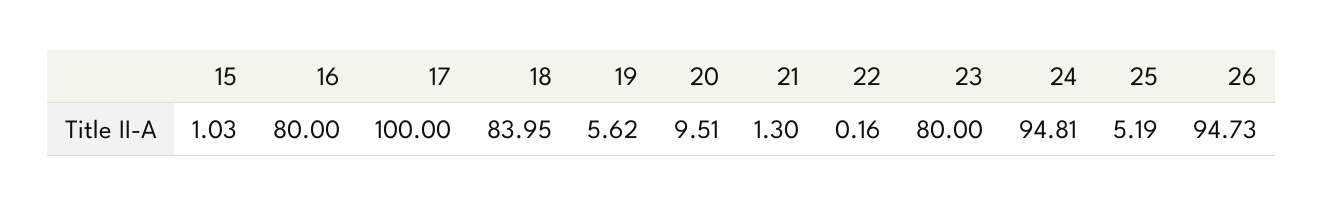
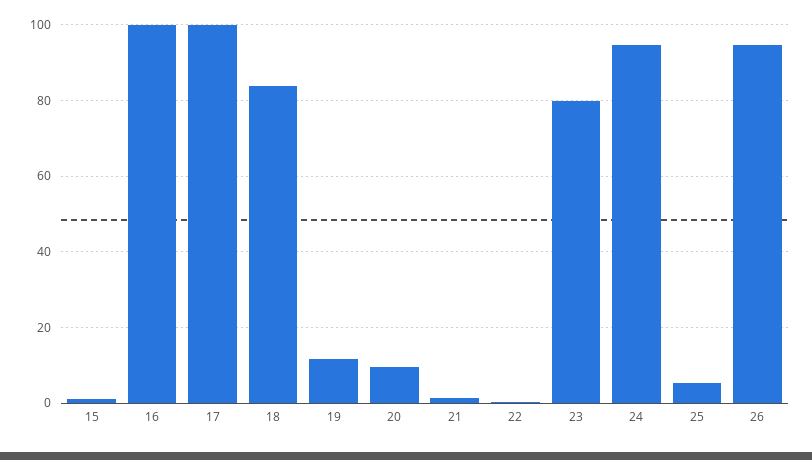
16: 80 -> 100
19: 5.62 -> 12

